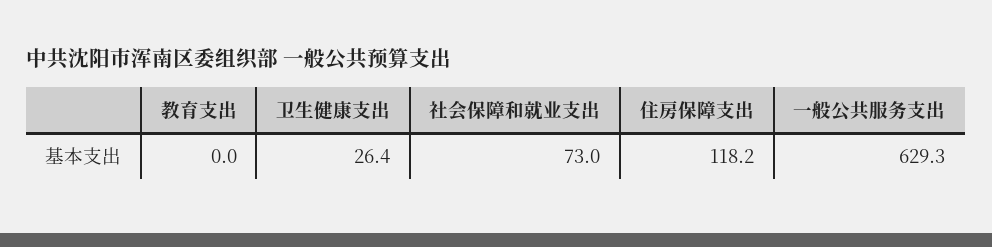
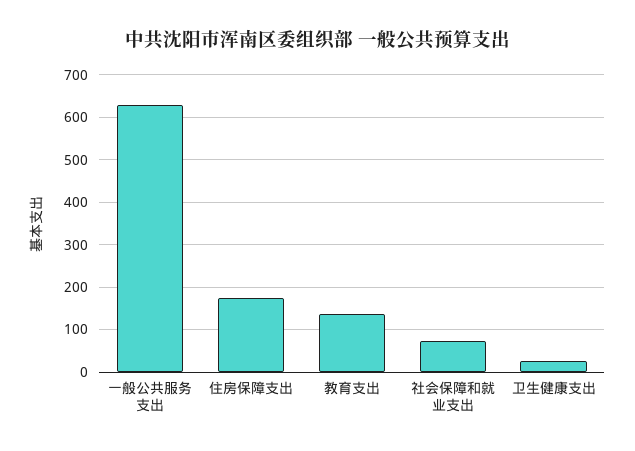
教育支出: 0 -> 140
住房保障支出: 118.2 -> 180

